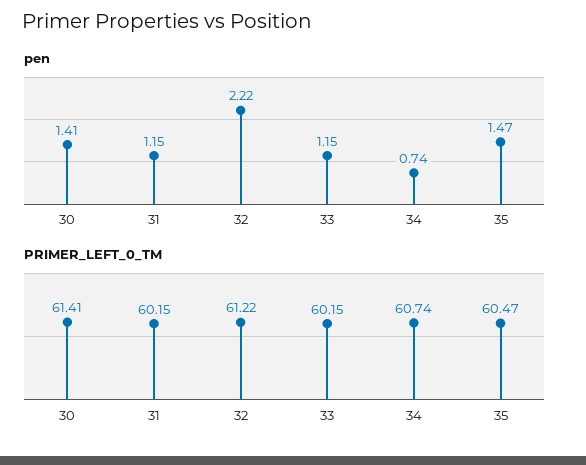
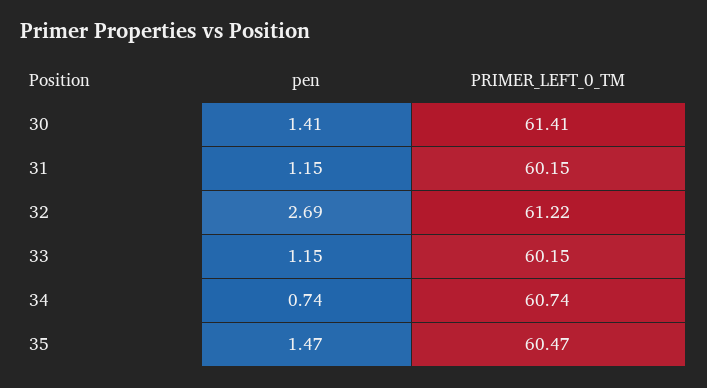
pen, 32: 2.22 -> 2.69

